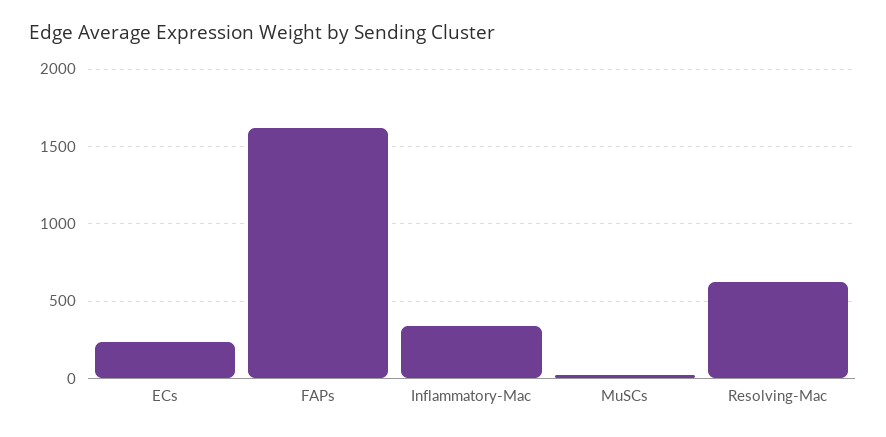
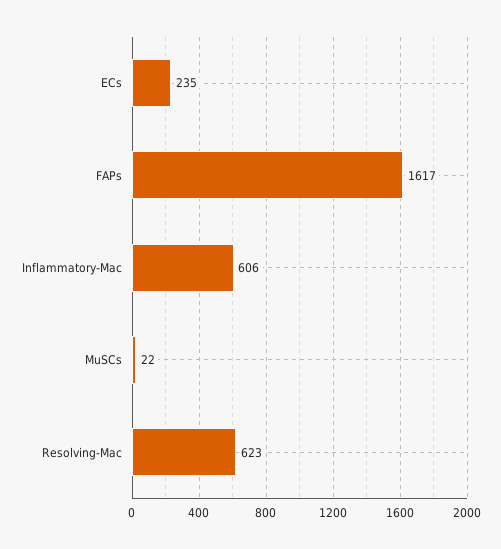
Inflammatory-Mac: 350 -> 606

